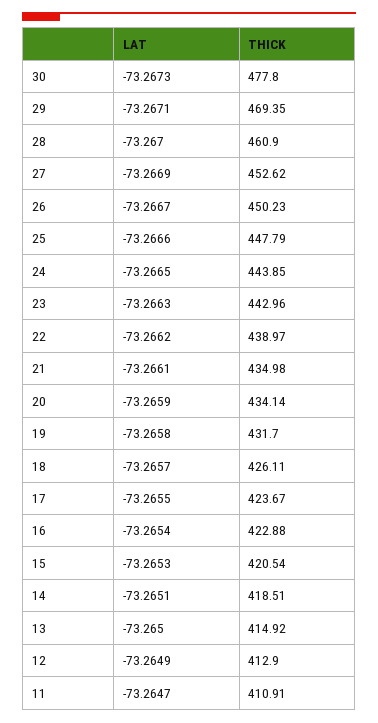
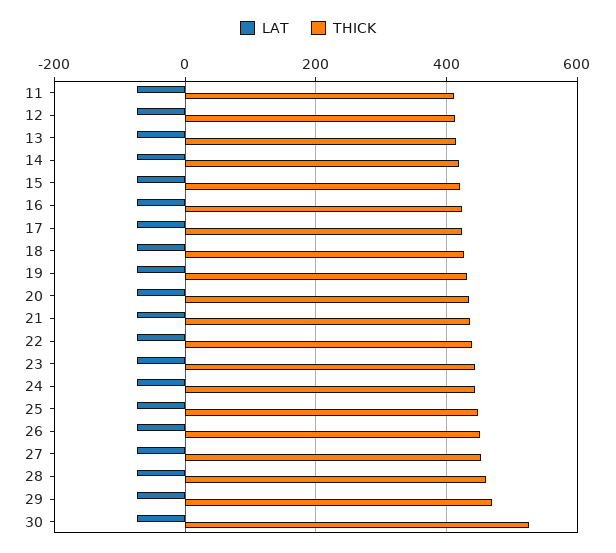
THICK, 30: 477.8 -> 520

